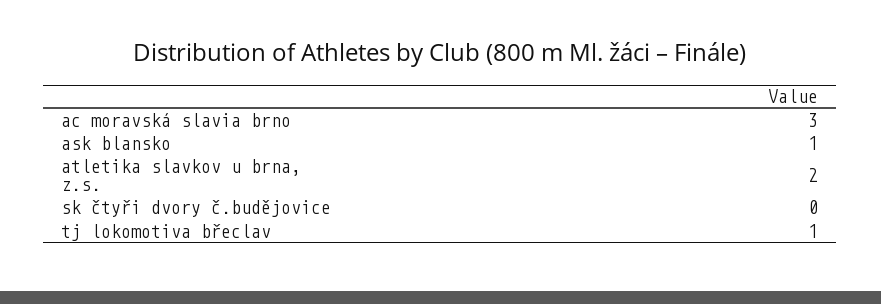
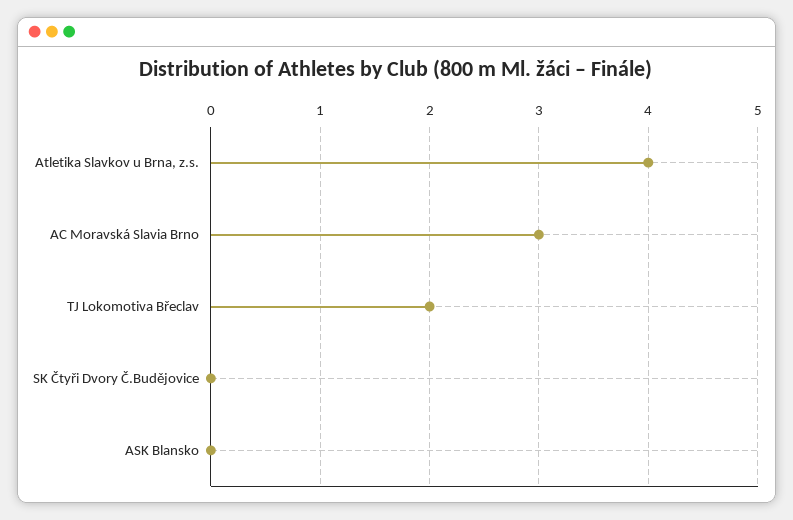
ask blansko: 1 -> 0
atletika slavkov u brna, z.s.: 2 -> 4
tj lokomotiva břeclav: 1 -> 2

